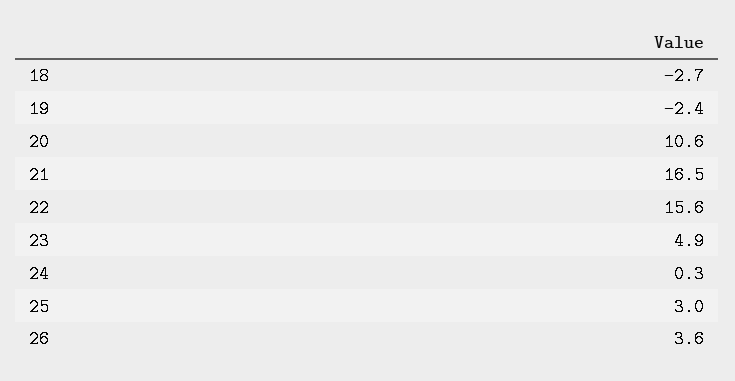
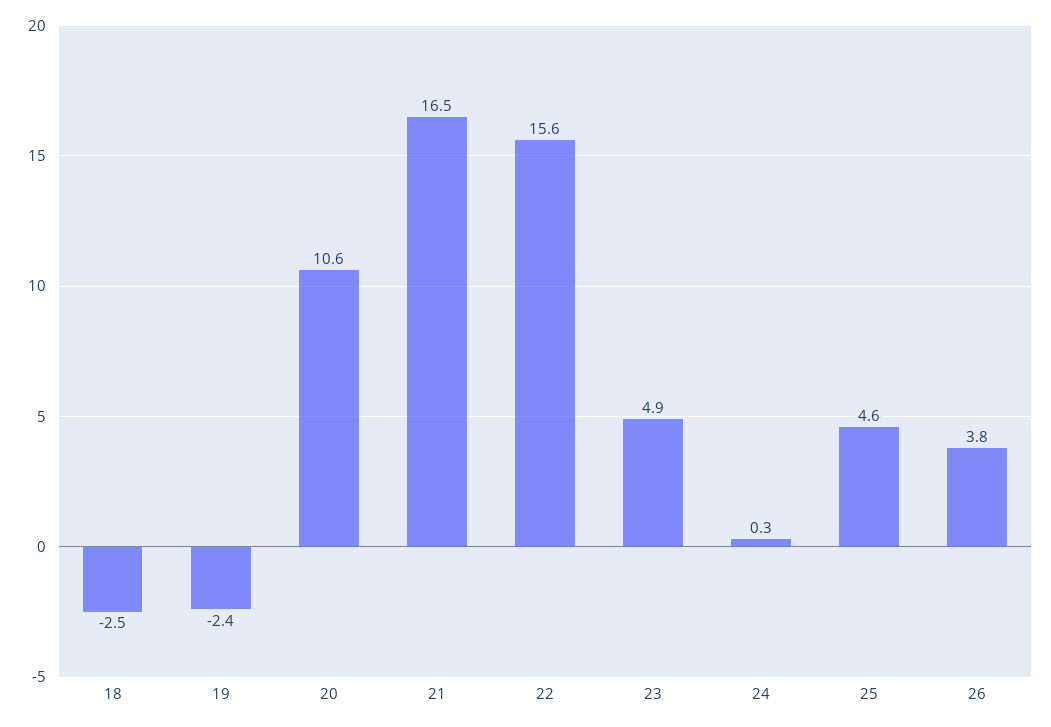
18: -2.7 -> -2.5
25: 3 -> 4.6
26: 3.6 -> 3.8

